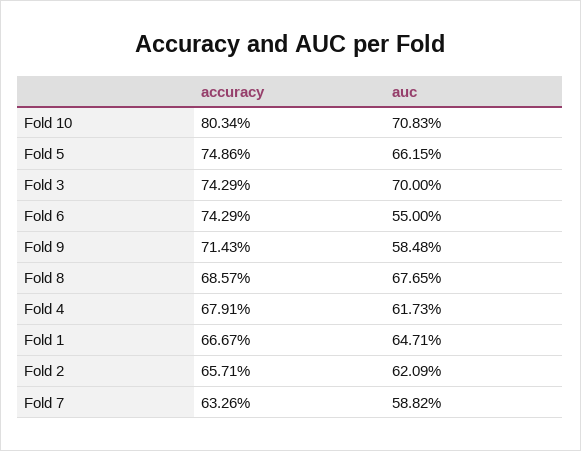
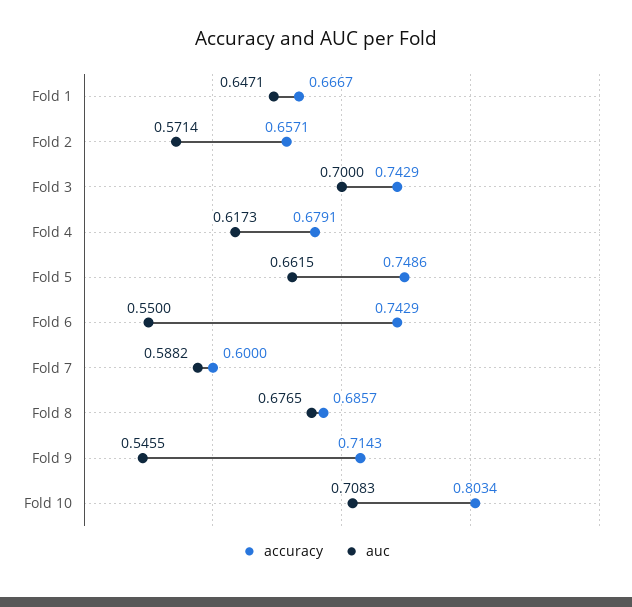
auc, Fold 9: 0.5848 -> 0.5455
auc, Fold 2: 0.6209 -> 0.5714
accuracy, Fold 7: 0.6326 -> 0.6

